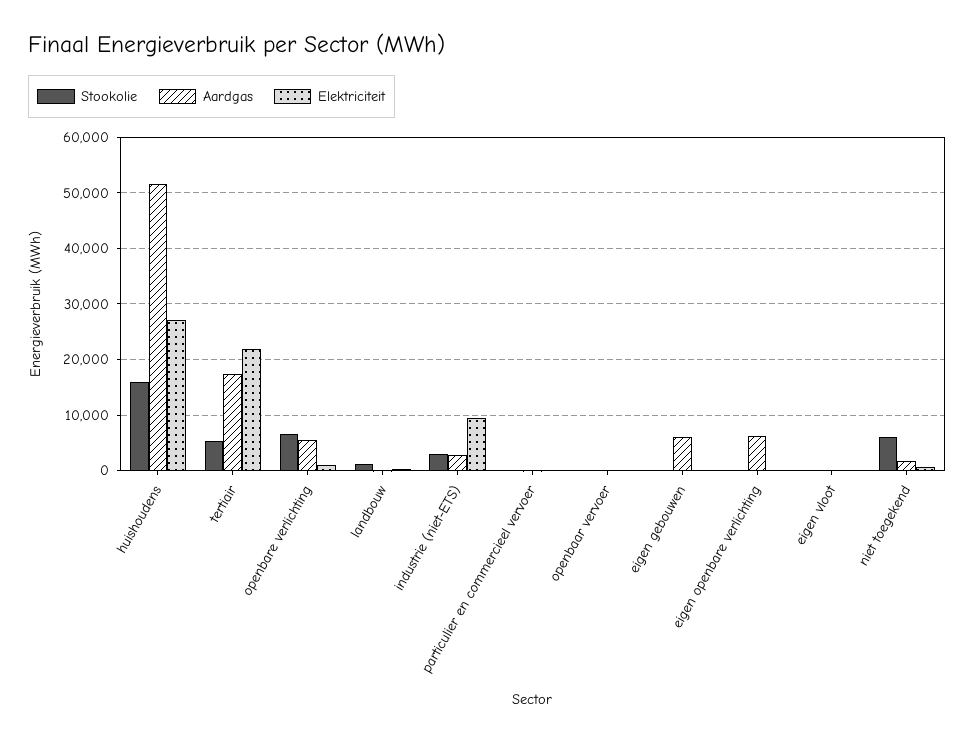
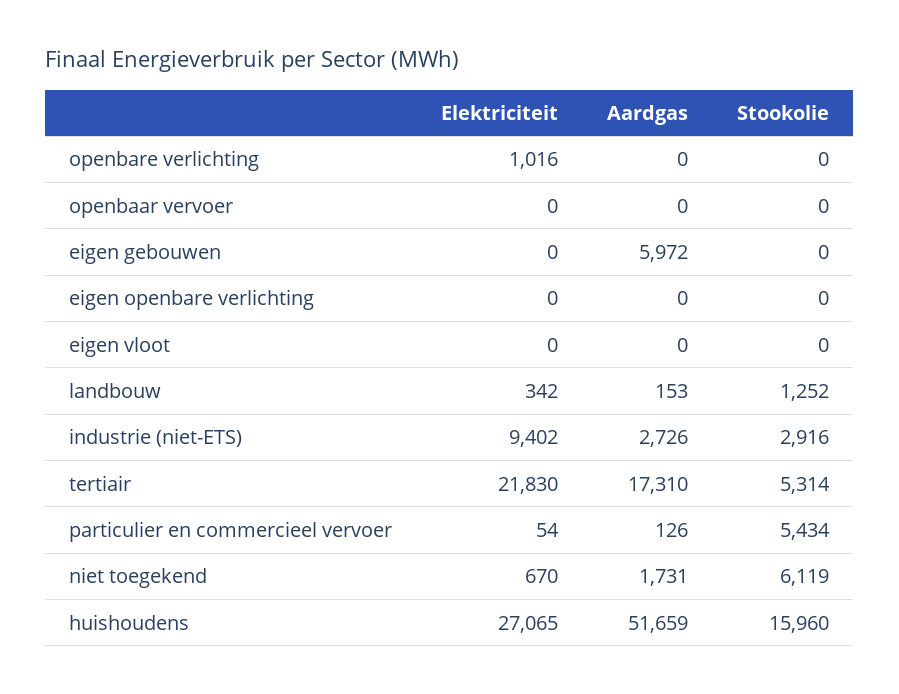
Stookolie, openbare verlichting: 6000 -> 0
Aardgas, openbare verlichting: 6000 -> 0
Stookolie, particulier en commercieel vervoer: 0 -> 5434
Aardgas, eigen openbare verlichting: 6000 -> 0

